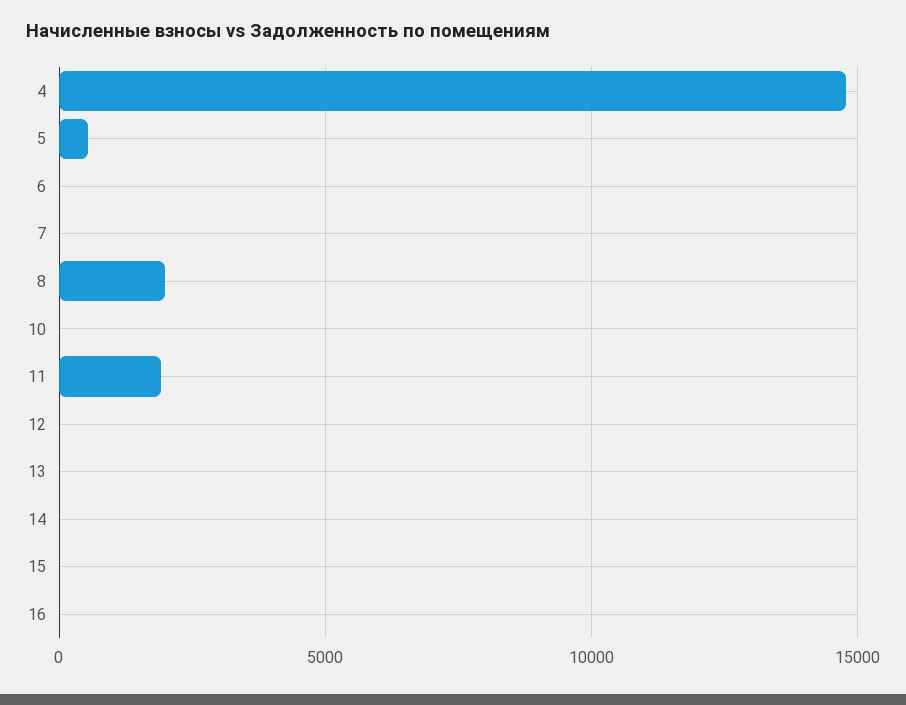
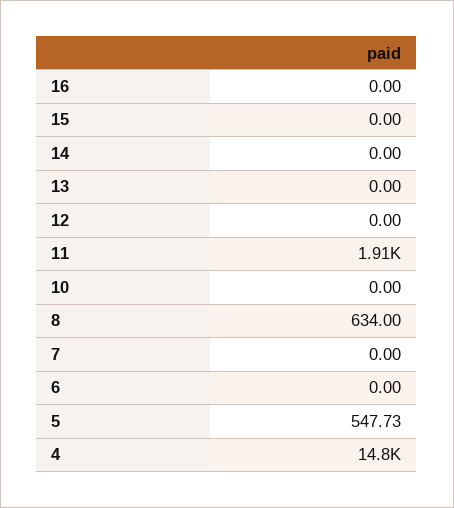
8: 2000 -> 634

